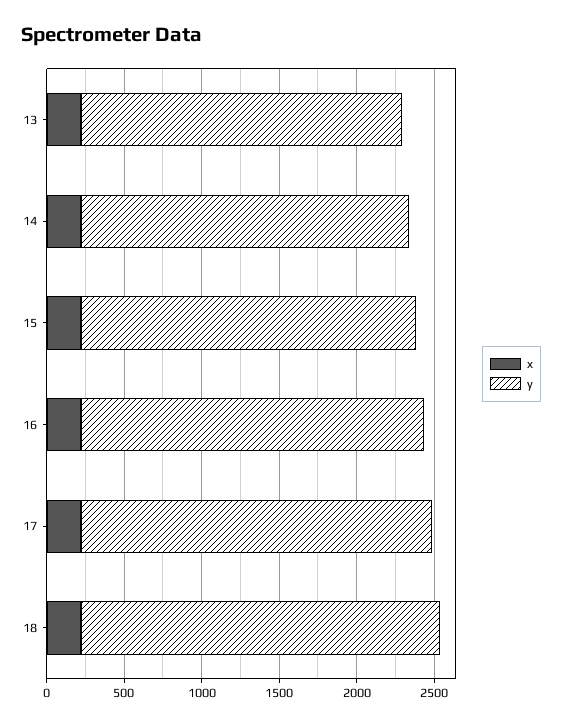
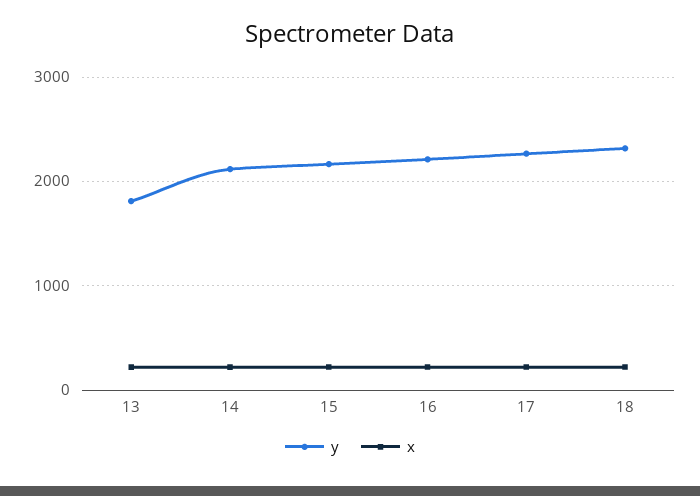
y, 13: 2100 -> 1800

